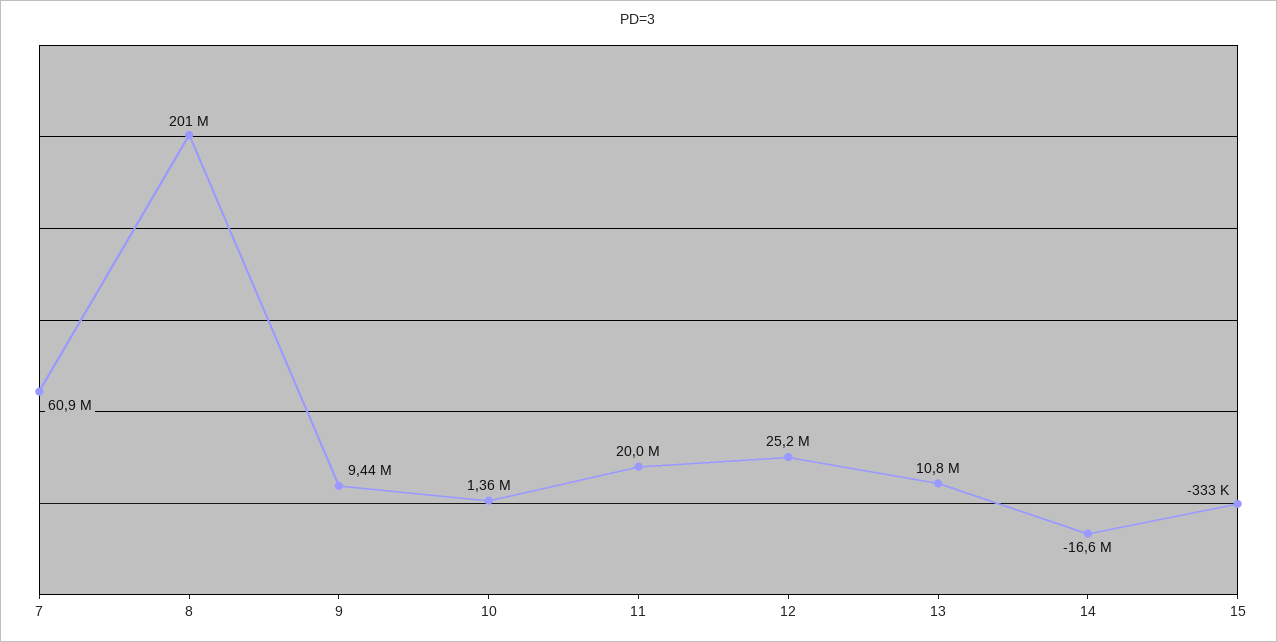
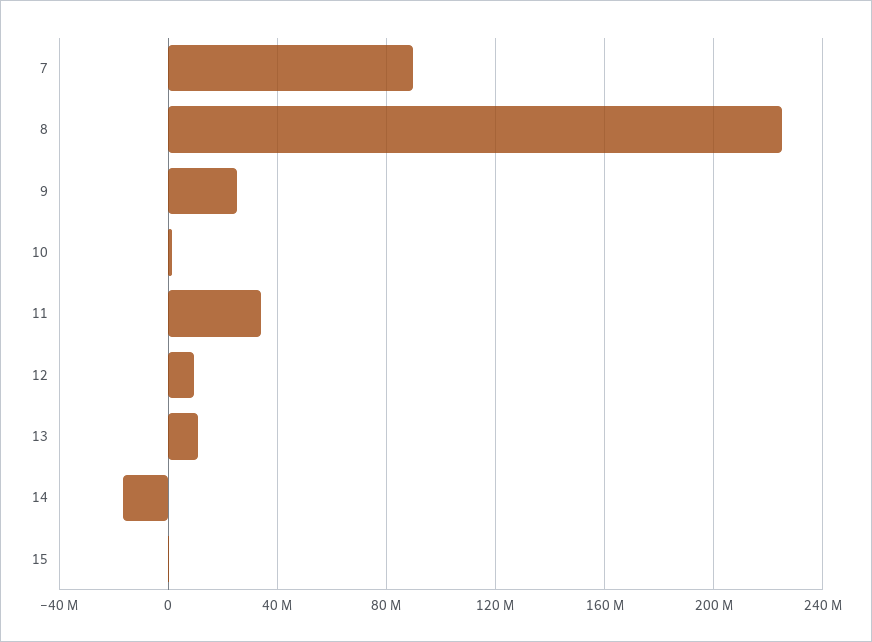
7: 60900000 -> 90000000
8: 201000000 -> 225000000
9: 9440000 -> 25000000
11: 20000000 -> 35000000
12: 25200000 -> 10000000

